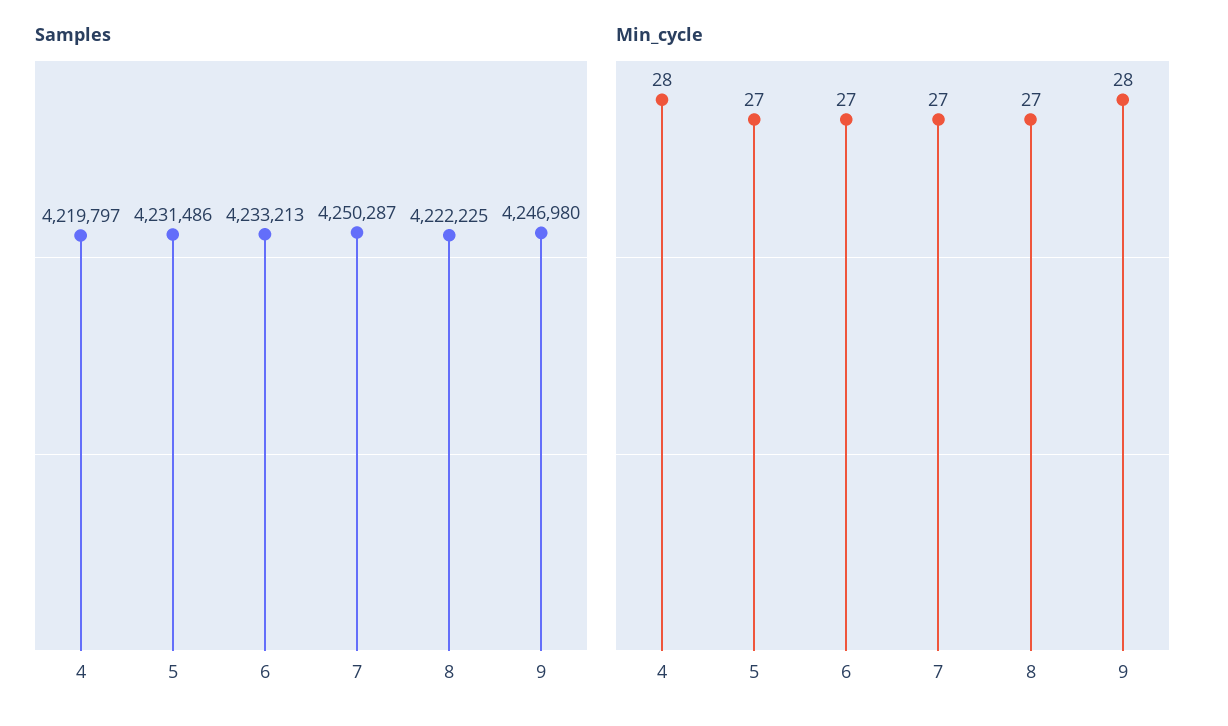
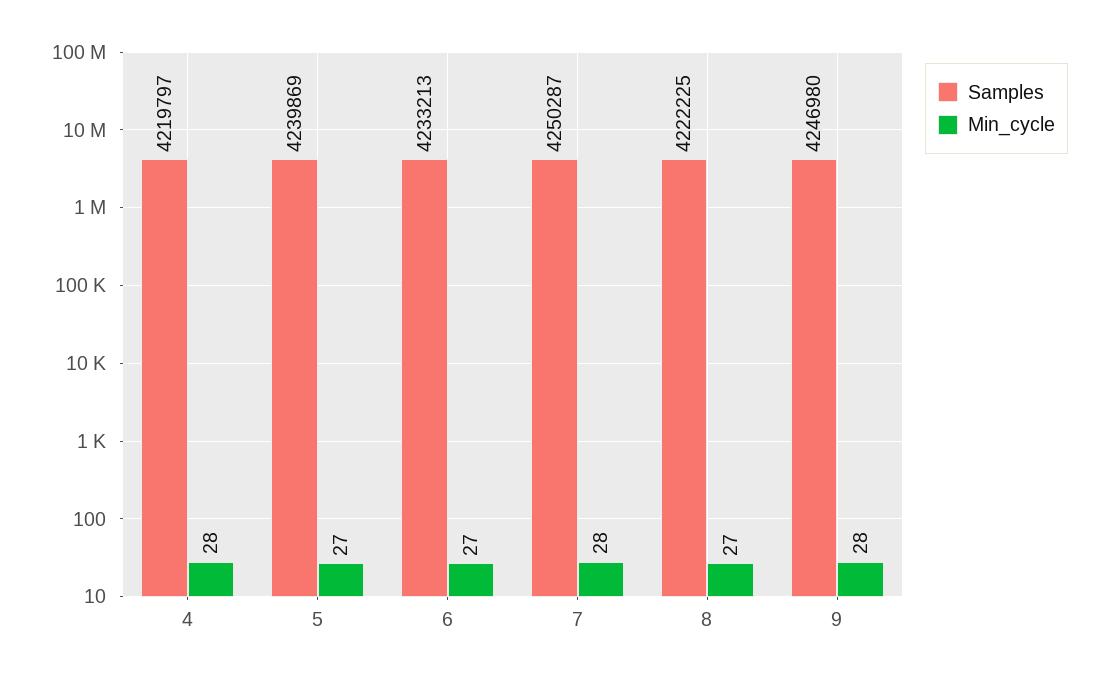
Samples, 5: 4231486 -> 4239869
Min_cycle, 7: 27 -> 28

